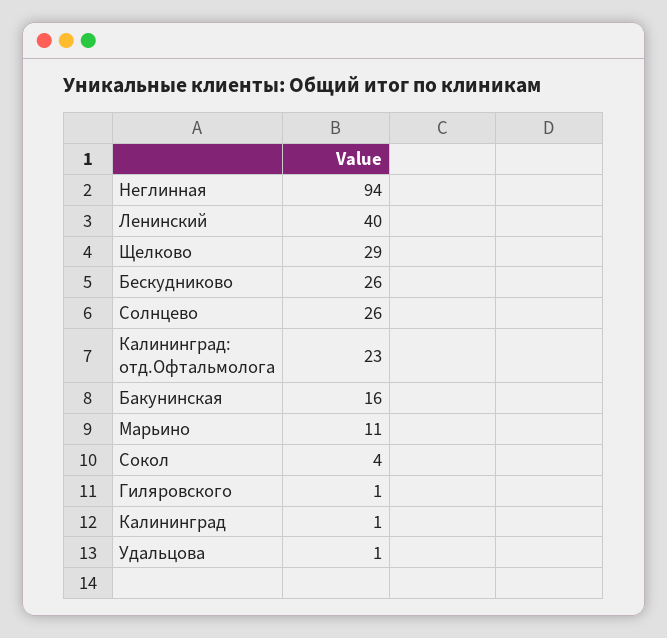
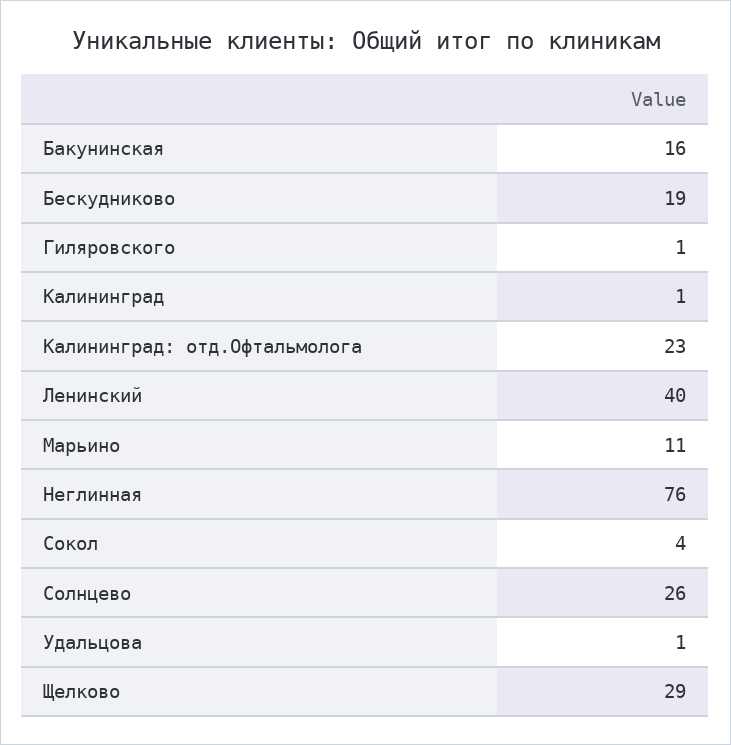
Неглинная: 94 -> 76
Бескудниково: 26 -> 19

